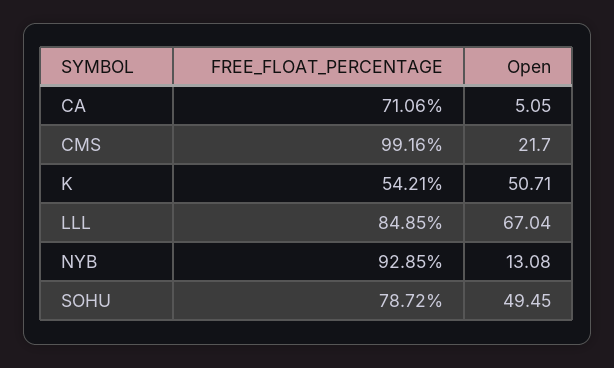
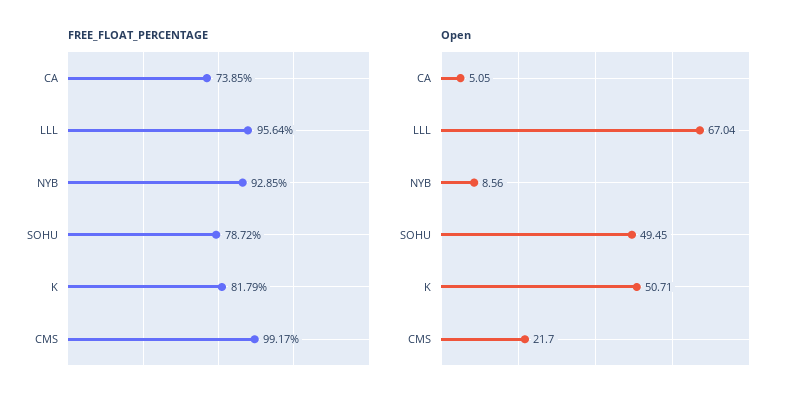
FREE_FLOAT_PERCENTAGE, CA: 71.06 -> 73.85
FREE_FLOAT_PERCENTAGE, CMS: 99.16 -> 99.17
FREE_FLOAT_PERCENTAGE, K: 54.21 -> 81.79
FREE_FLOAT_PERCENTAGE, LLL: 84.85 -> 95.64
Open, NYB: 13.08 -> 8.56

